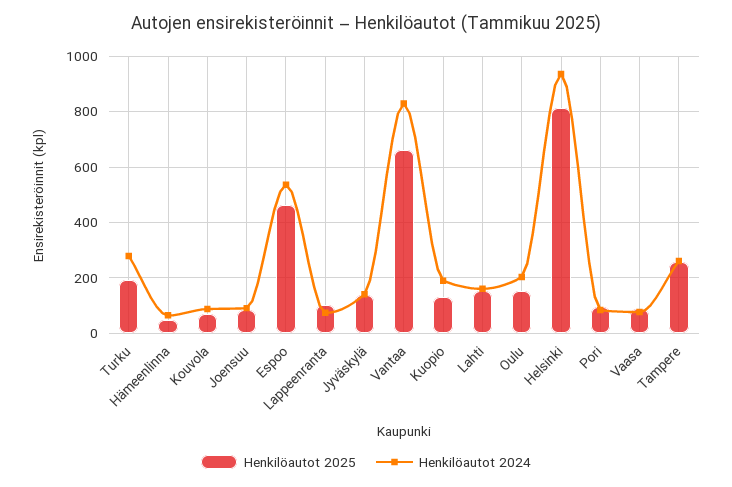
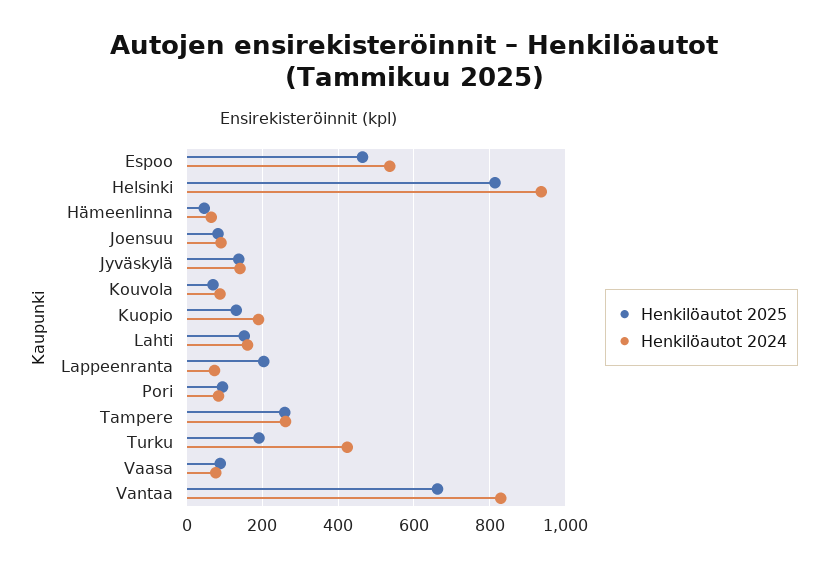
Henkilöautot 2024, Turku: 275 -> 420
Henkilöautot 2025, Lappeenranta: 100 -> 200
Henkilöautot 2025, Oulu: 150 -> none
Henkilöautot 2024, Oulu: 200 -> none

